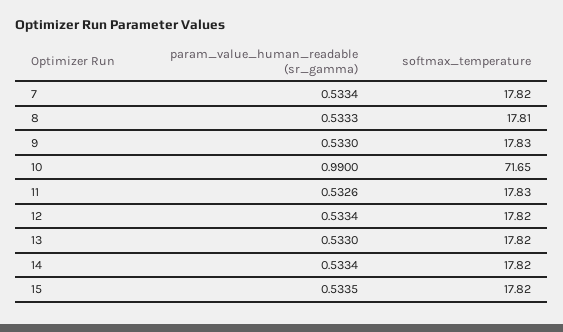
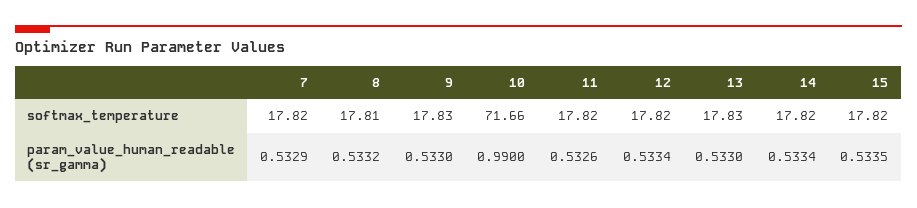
param_value_human_readable (sr_gamma), 7: 0.5334 -> 0.5329
param_value_human_readable (sr_gamma), 8: 0.5333 -> 0.5332
softmax_temperature, 10: 71.65 -> 71.66
softmax_temperature, 11: 17.83 -> 17.82
softmax_temperature, 13: 17.82 -> 17.83

